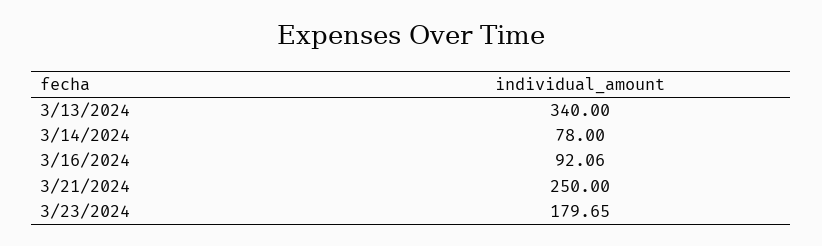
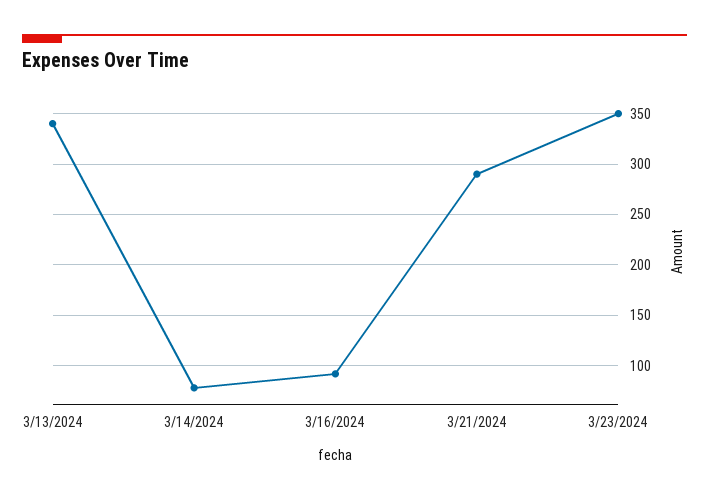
3/21/2024: 250 -> 290
3/23/2024: 179.65 -> 350

